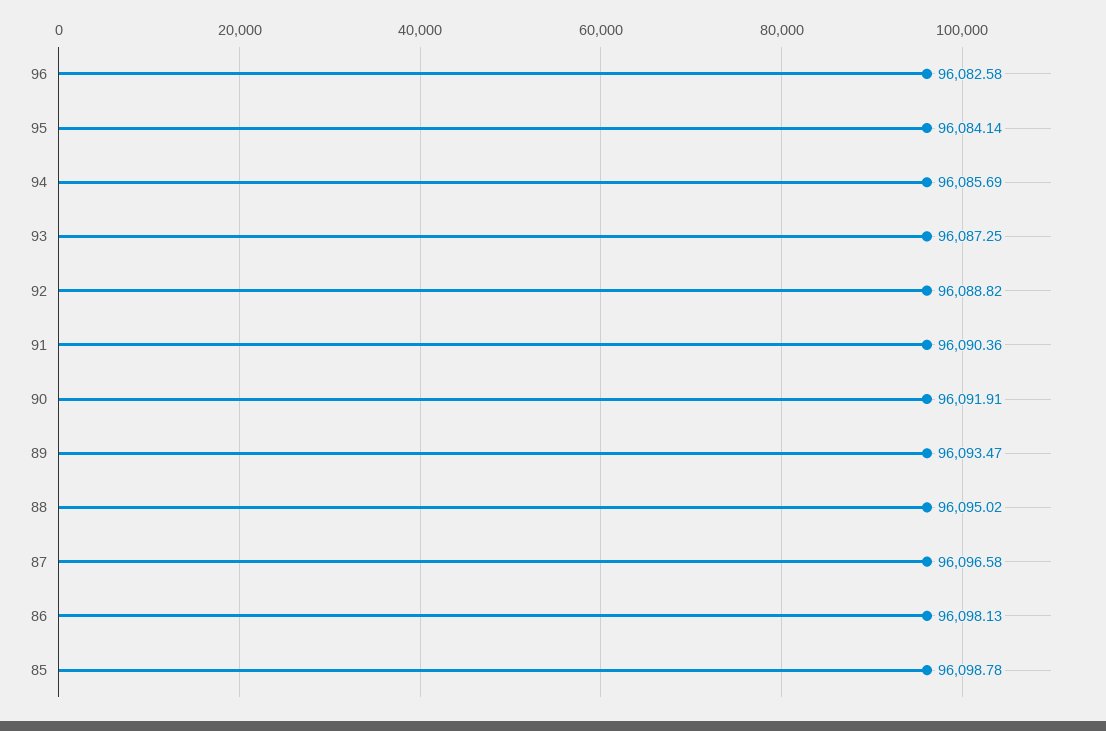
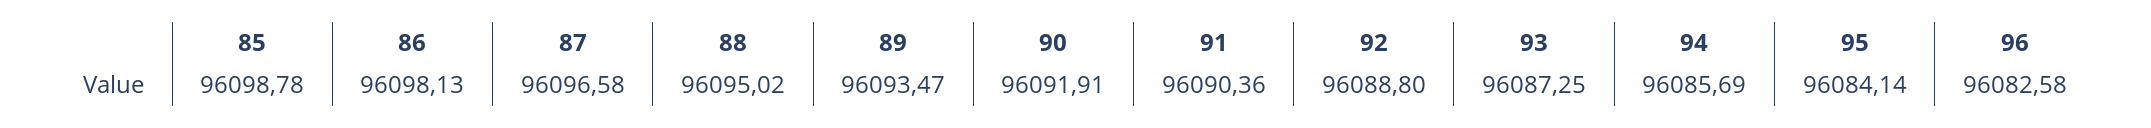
92: 96088.82 -> 96088.8

